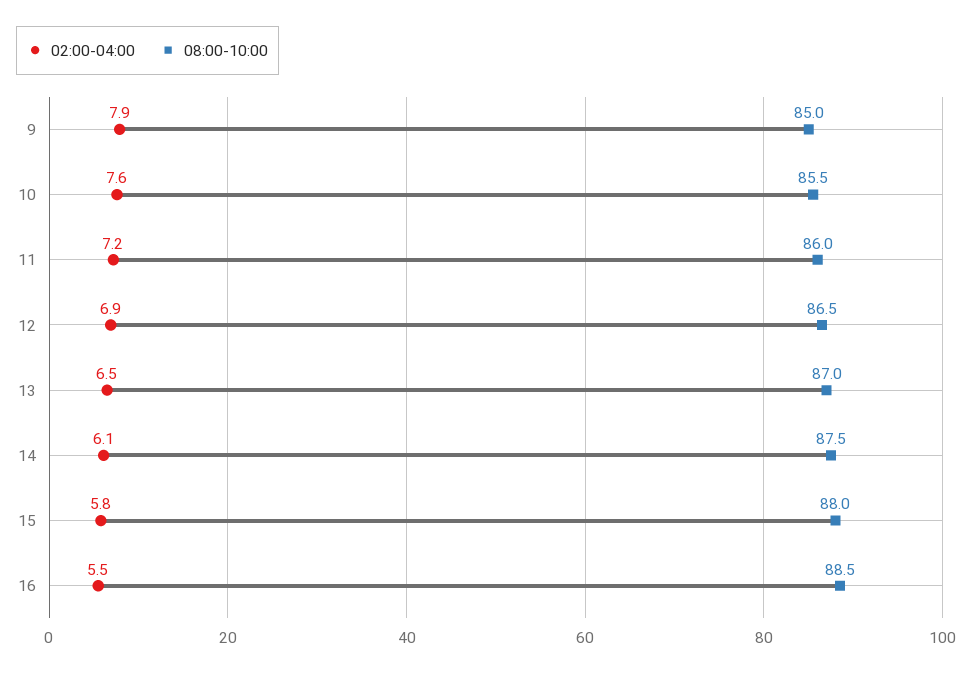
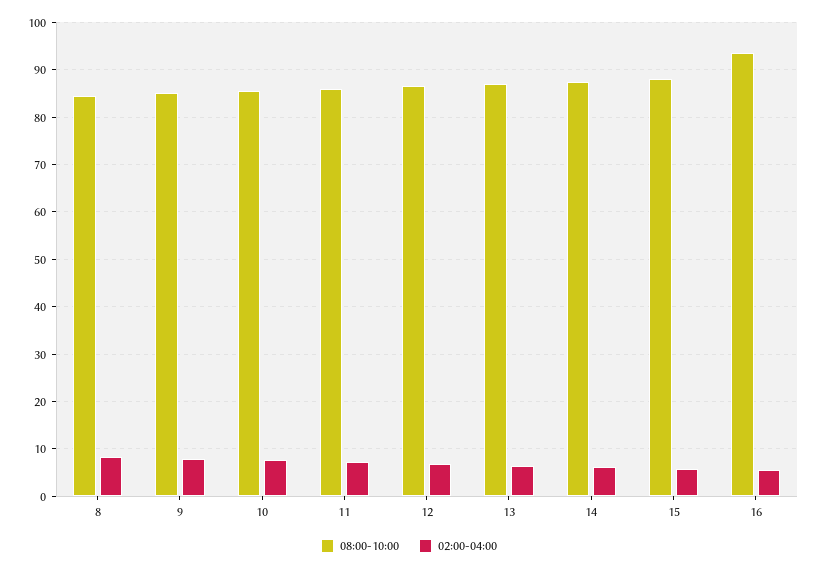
08:00-10:00, 16: 88.5 -> 94
08:00-10:00, 8: none -> 84
02:00-04:00, 8: none -> 8

